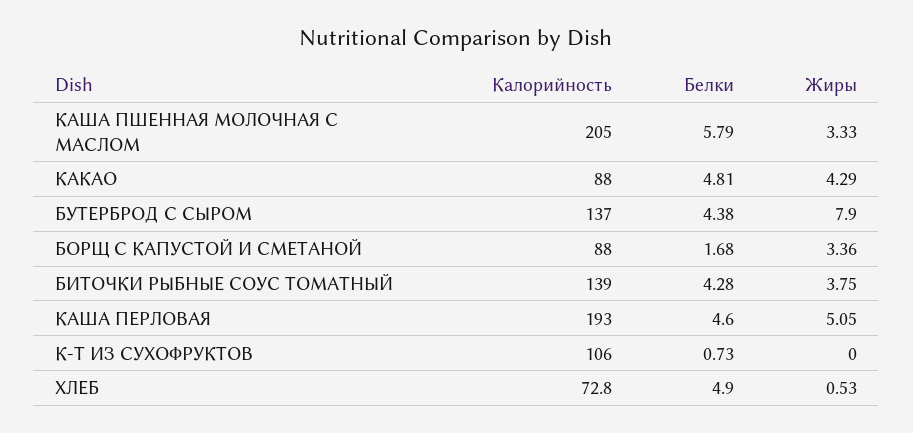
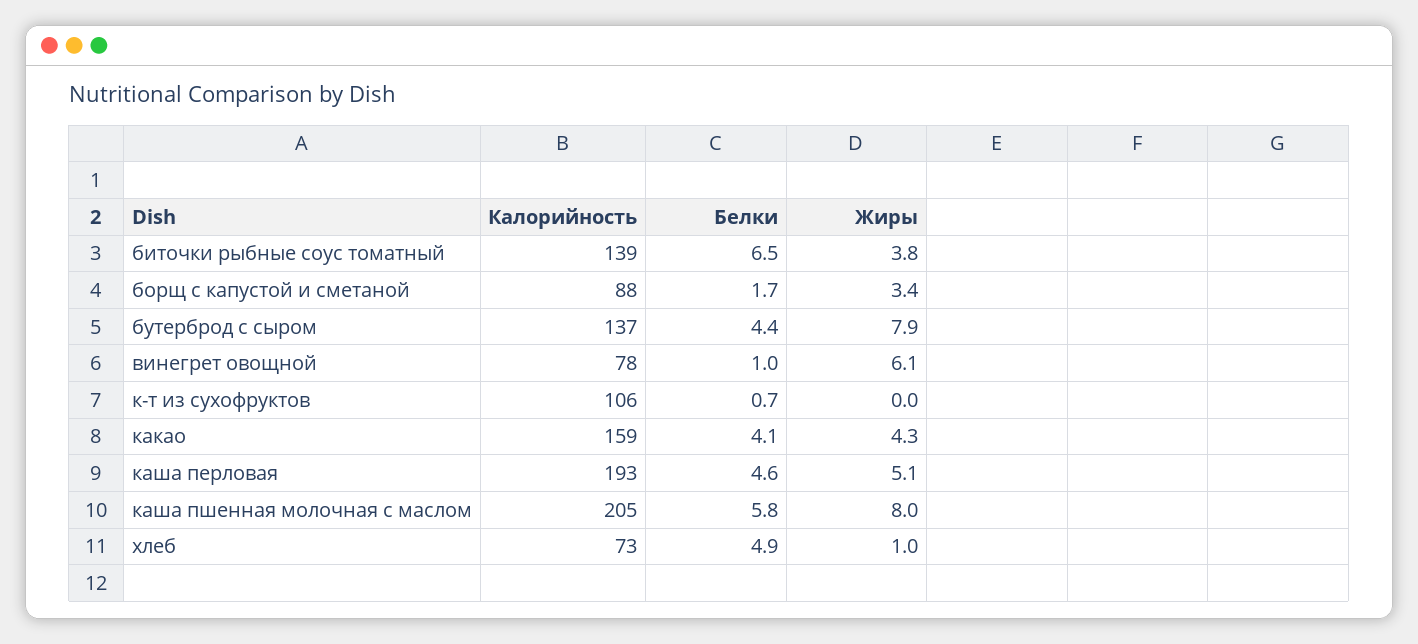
Жиры, КАША ПШЕННАЯ МОЛОЧНАЯ С МАСЛОМ: 3.33 -> 8
Калорийность, КАКАО: 88 -> 159
Белки, КАКАО: 4.81 -> 4.1
Белки, БИТОЧКИ РЫБНЫЕ СОУС ТОМАТНЫЙ: 4.28 -> 6.5
Жиры, ХЛЕБ: 0.53 -> 1
Калорийность, винегрет овощной: none -> 78
Белки, винегрет овощной: none -> 1
Жиры, винегрет овощной: none -> 6.1

